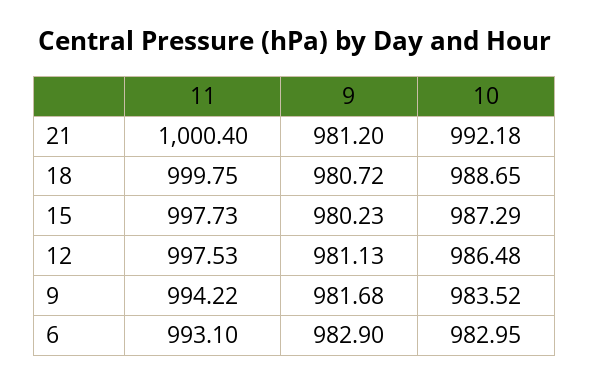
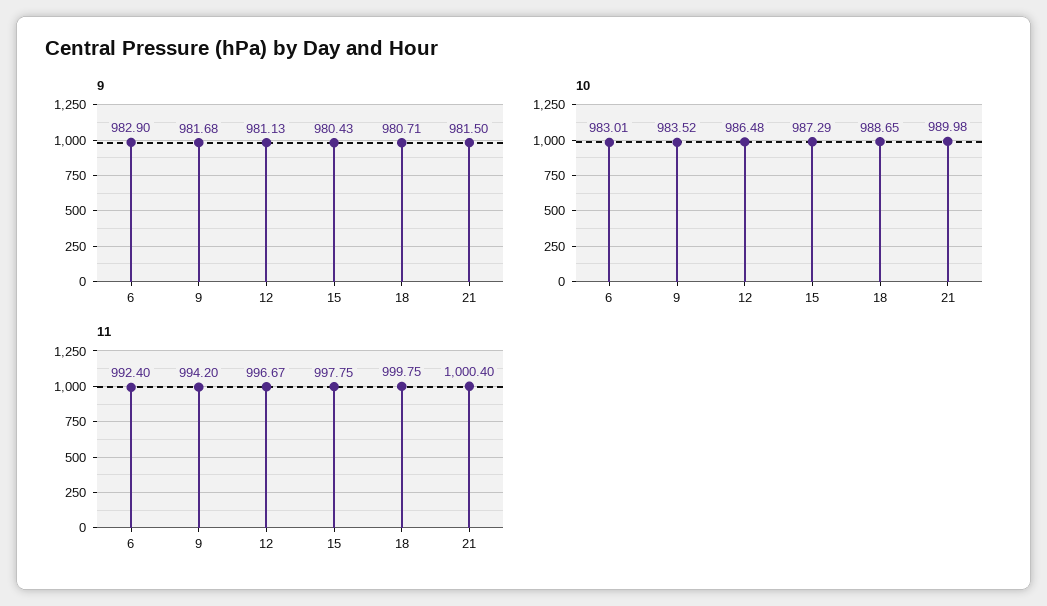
9, 21: 981.2 -> 981.5
10, 21: 992.18 -> 989.98
9, 18: 980.72 -> 980.71
11, 15: 997.73 -> 997.75
9, 15: 980.23 -> 980.43
11, 12: 997.53 -> 996.67
11, 9: 994.22 -> 994.2
11, 6: 993.1 -> 992.4
10, 6: 982.95 -> 983.01

